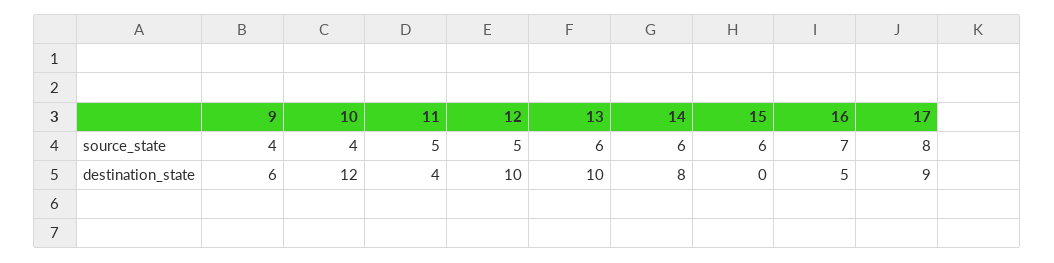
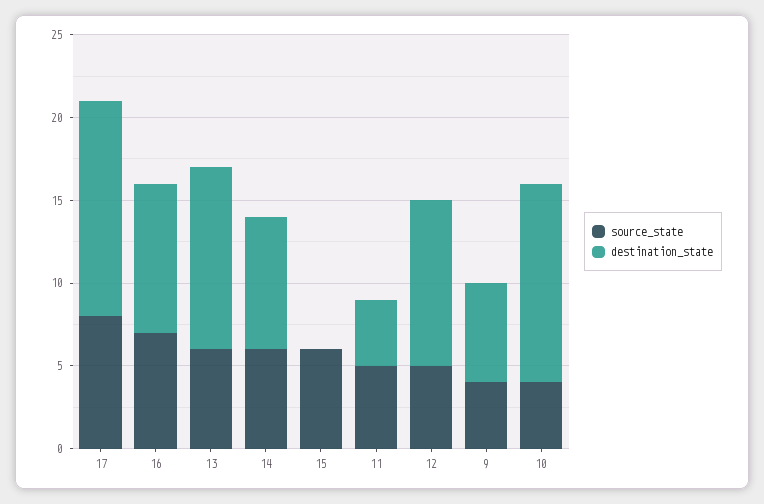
destination_state, 13: 10 -> 11
destination_state, 16: 5 -> 9
destination_state, 17: 9 -> 13

